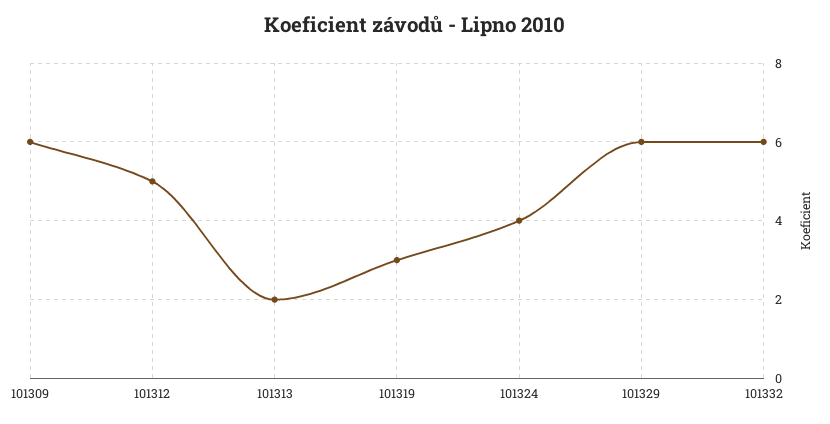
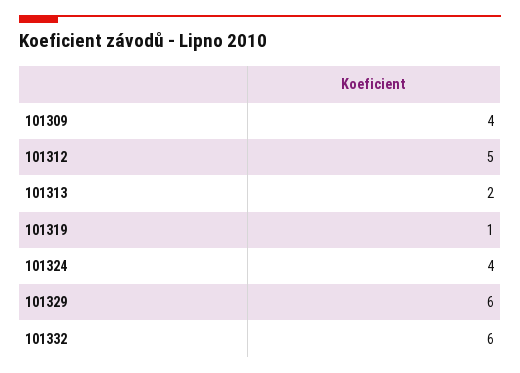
101309: 6 -> 4
101319: 3 -> 1

